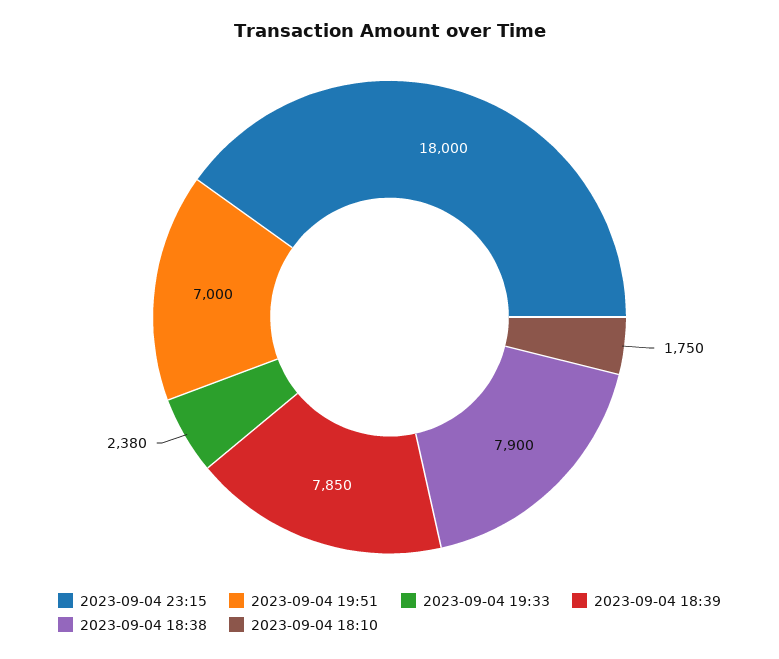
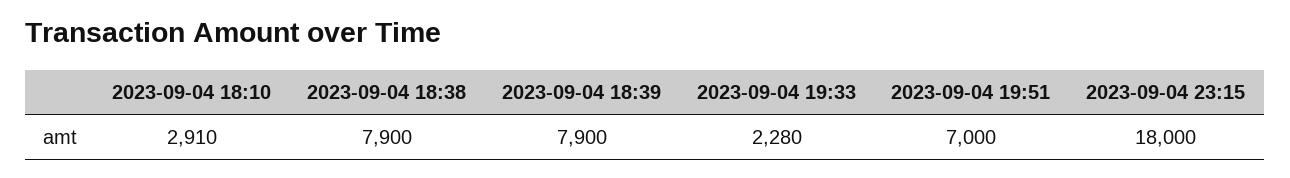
2023-09-04 19:33: 2380 -> 2280
2023-09-04 18:39: 7850 -> 7900
2023-09-04 18:10: 1750 -> 2910

